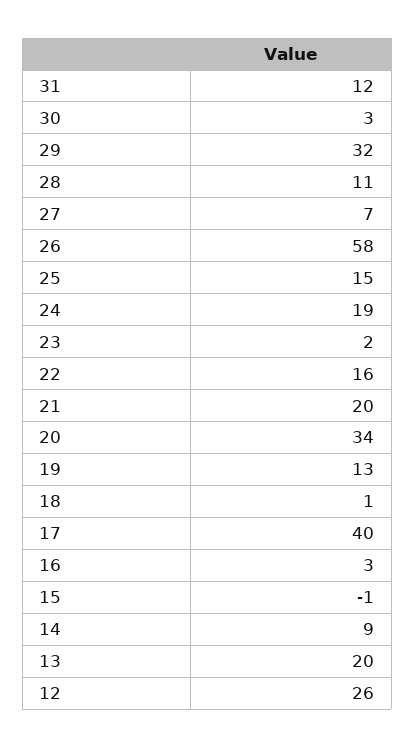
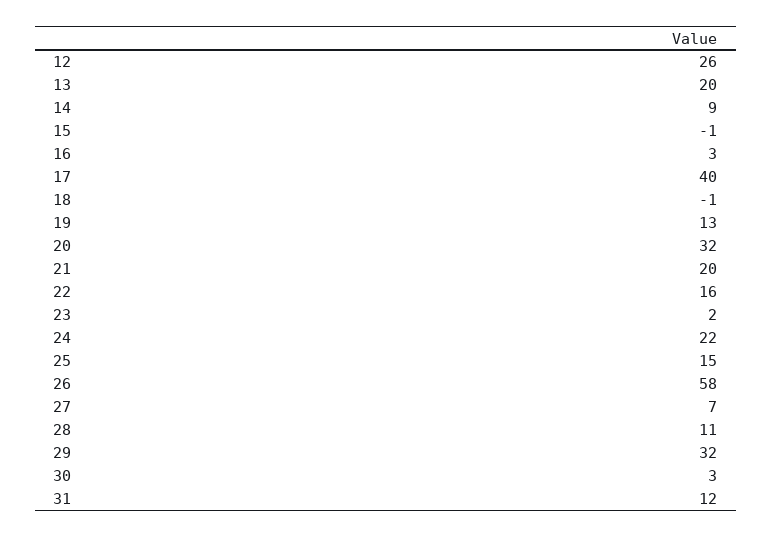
24: 19 -> 22
20: 34 -> 32
18: 1 -> -1

